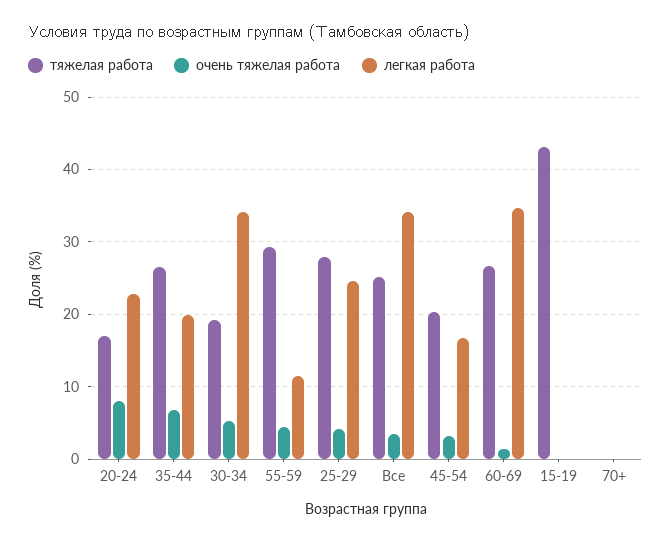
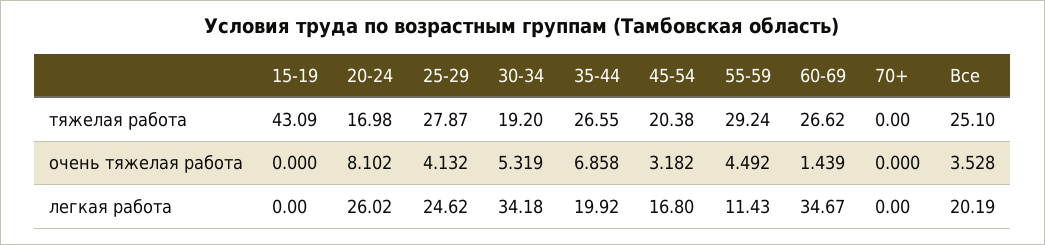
легкая работа, 20-24: 23 -> 26.02
легкая работа, Все: 34 -> 20.19

